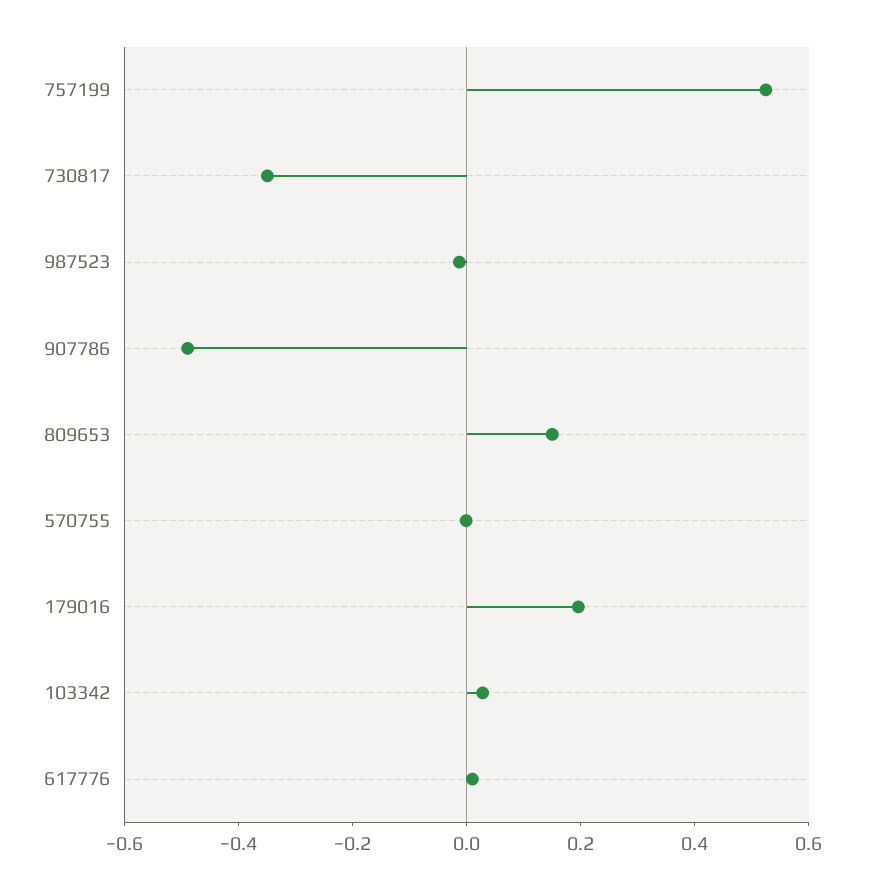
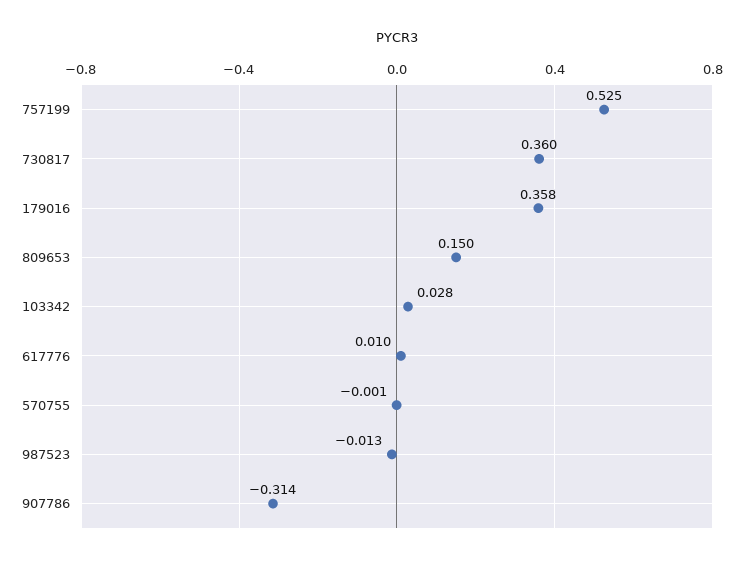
730817: -0.35 -> 0.36
907786: -0.5 -> -0.314
179016: 0.2 -> 0.358

